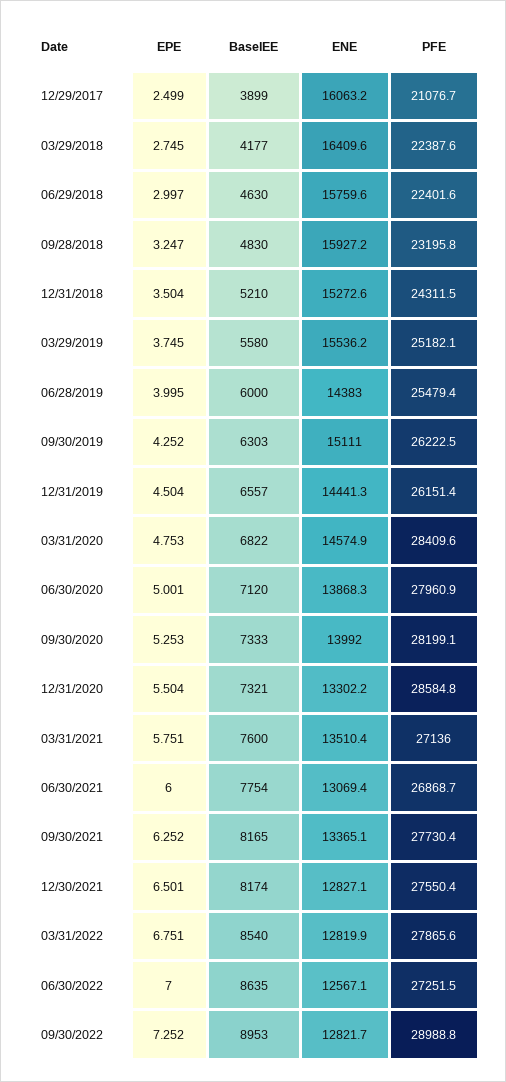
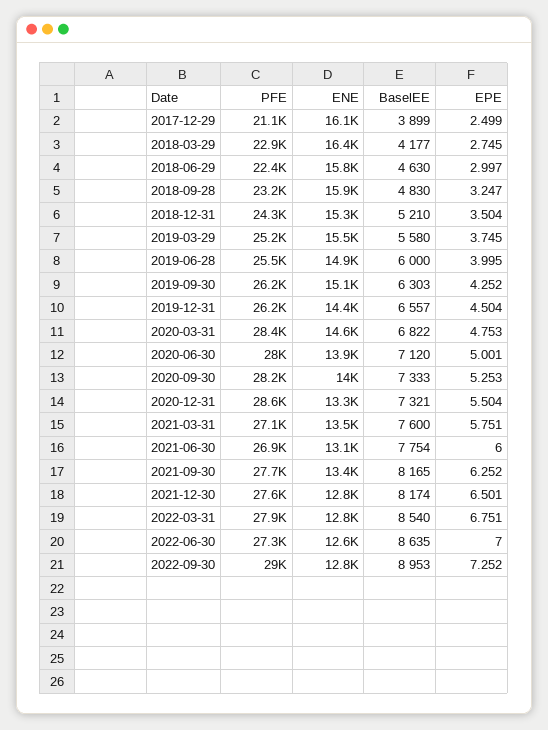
PFE, 03/29/2018: 22387.6 -> 22900
ENE, 06/28/2019: 14383 -> 14900

